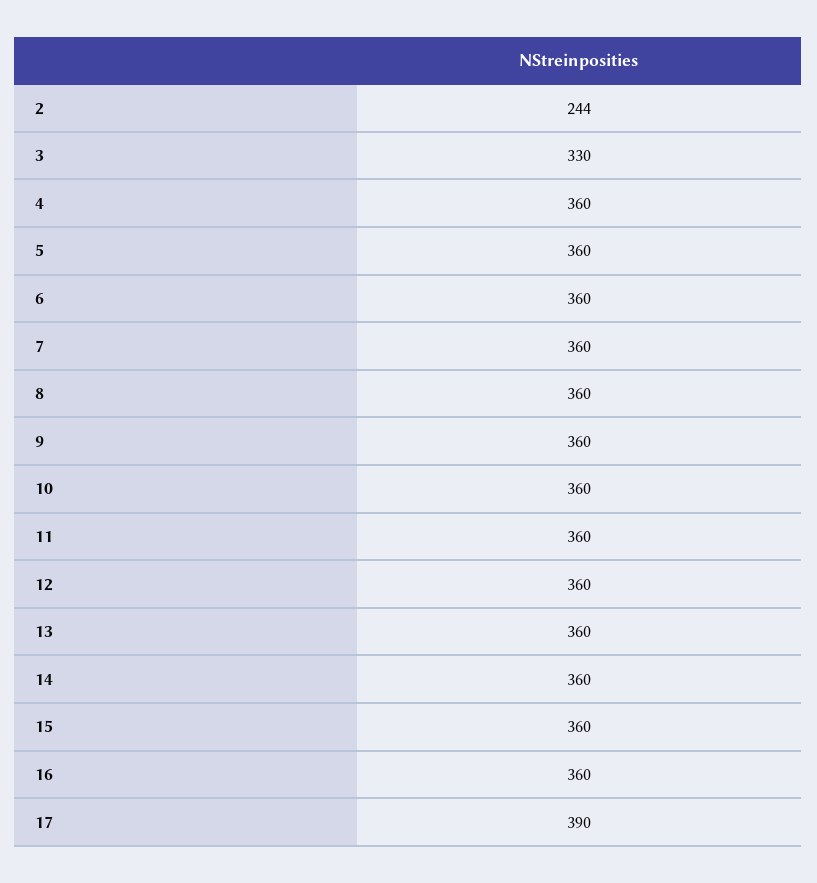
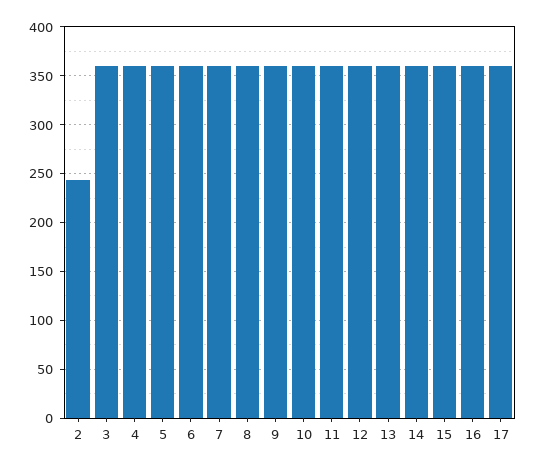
3: 330 -> 360
17: 390 -> 360

